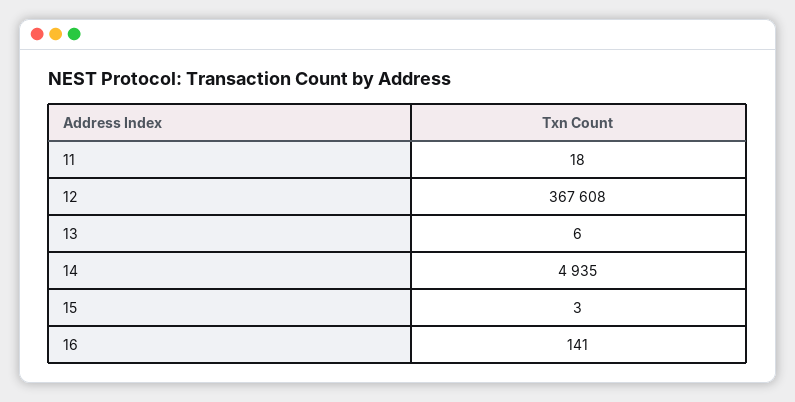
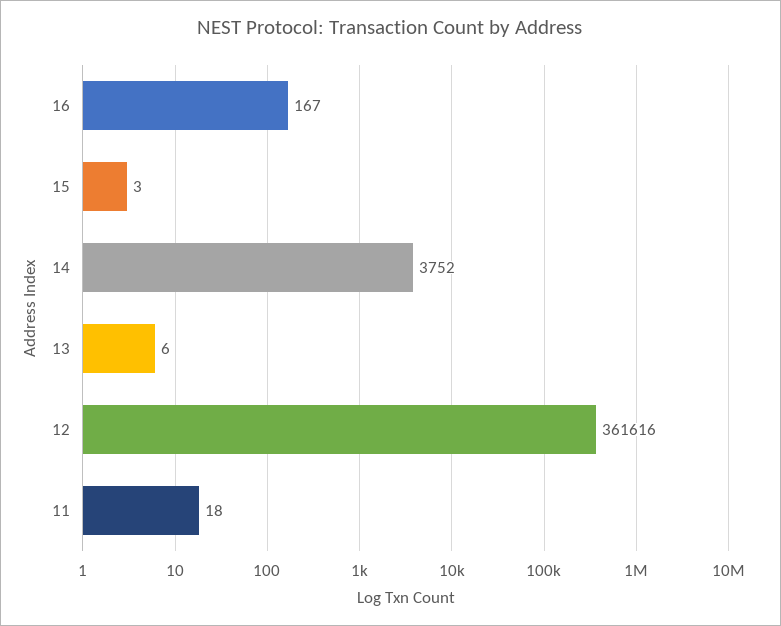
12: 367608 -> 361616
14: 4935 -> 3752
16: 141 -> 167

